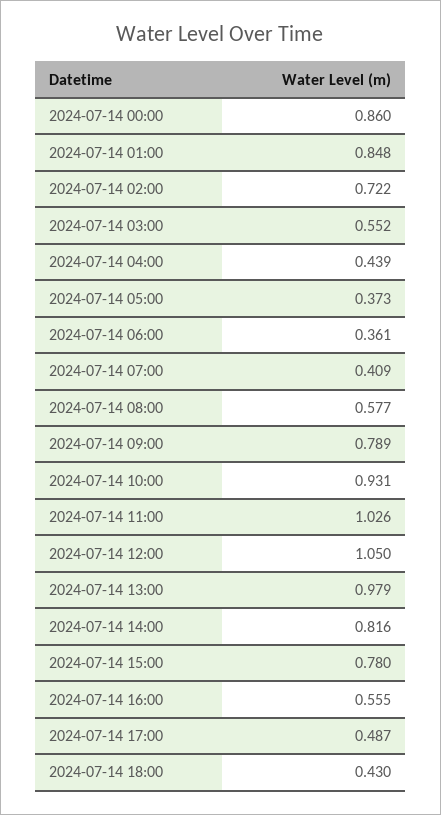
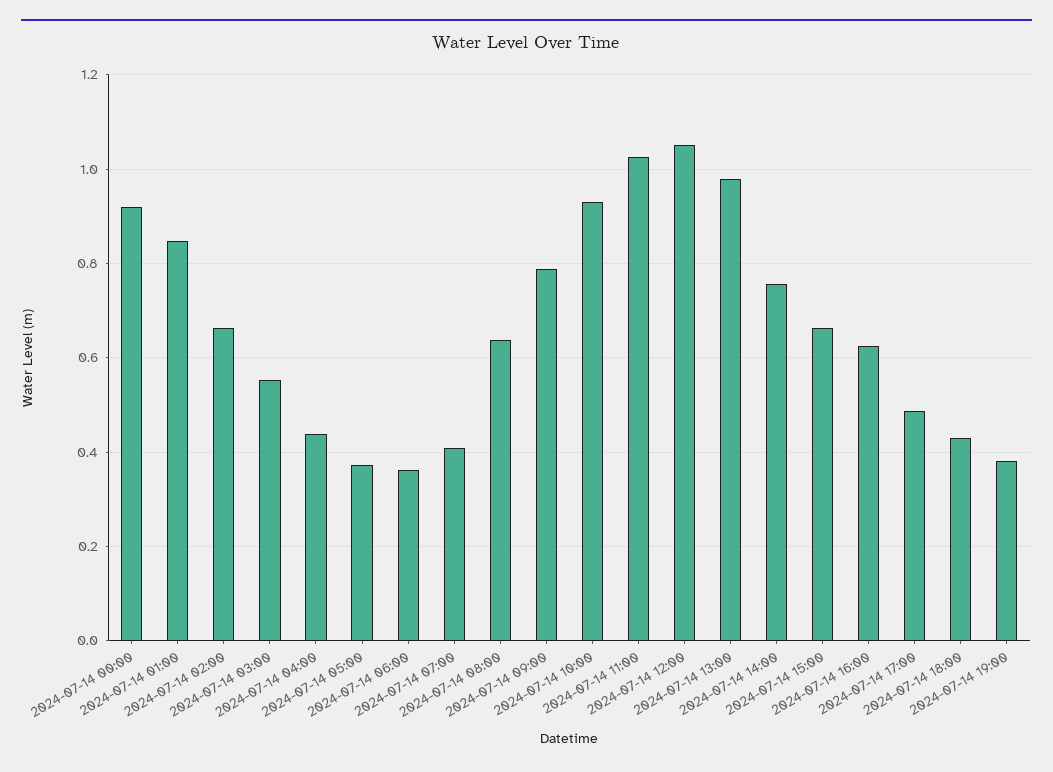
2024-07-14 00:00: 0.86 -> 0.92
2024-07-14 02:00: 0.722 -> 0.66
2024-07-14 08:00: 0.577 -> 0.64
2024-07-14 14:00: 0.816 -> 0.76
2024-07-14 15:00: 0.78 -> 0.66
2024-07-14 16:00: 0.555 -> 0.62
2024-07-14 19:00: none -> 0.38

